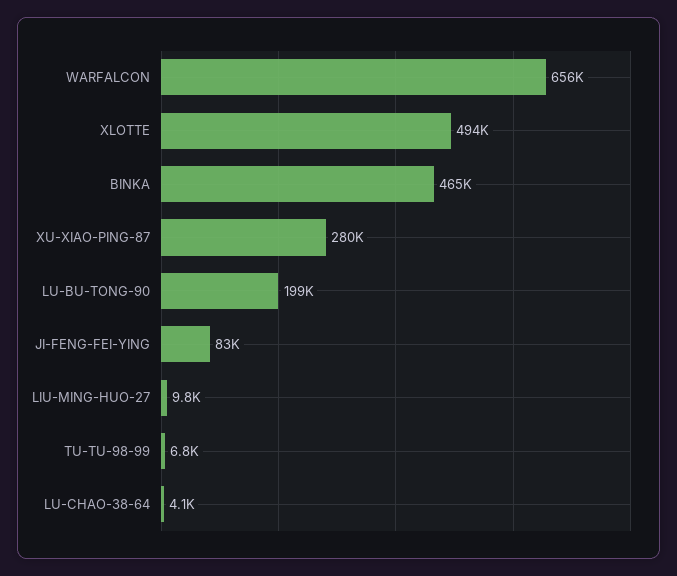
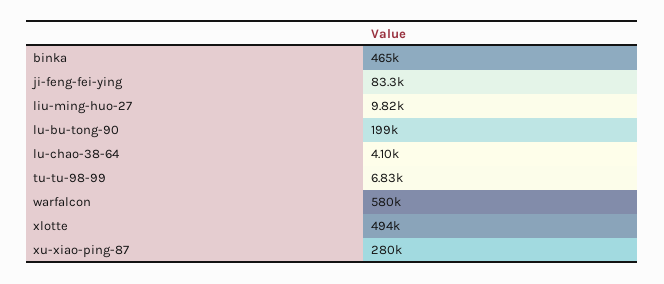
WARFALCON: 656000 -> 580000

